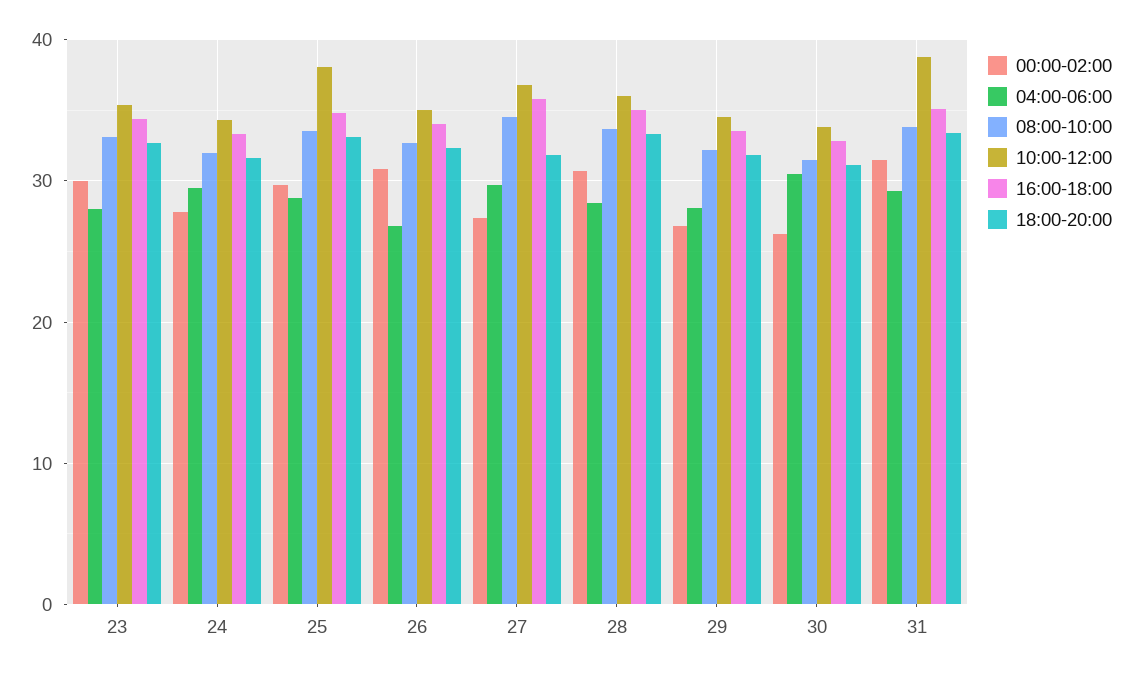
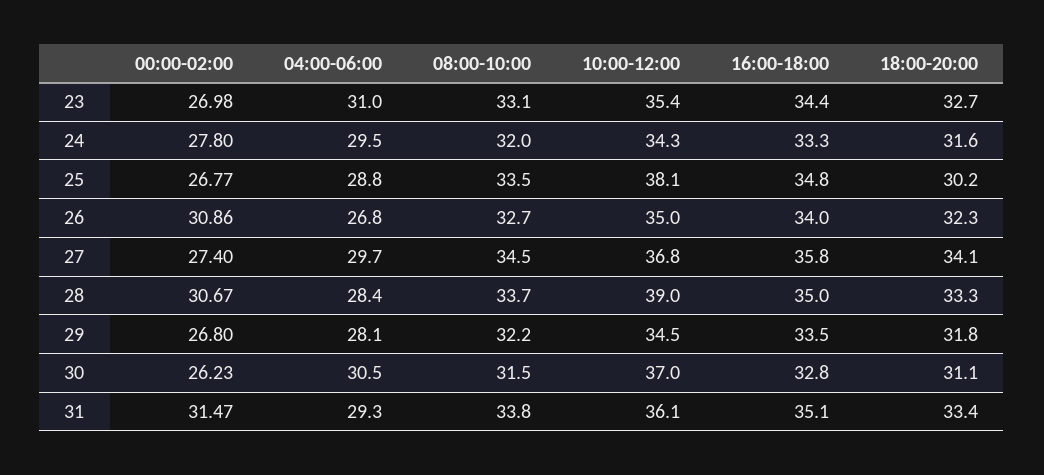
00:00-02:00, 23: 30 -> 26.98
04:00-06:00, 23: 28 -> 31
00:00-02:00, 25: 30 -> 26.77
18:00-20:00, 25: 33 -> 30.2
18:00-20:00, 27: 32 -> 34.1
10:00-12:00, 28: 36 -> 39
10:00-12:00, 30: 34 -> 37
10:00-12:00, 31: 39 -> 36.1

